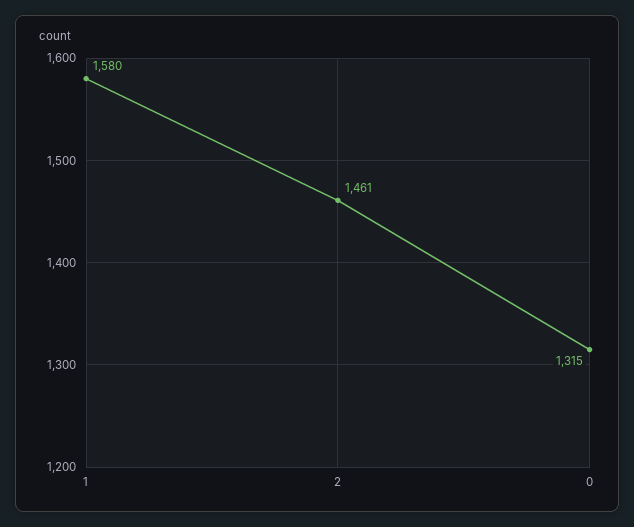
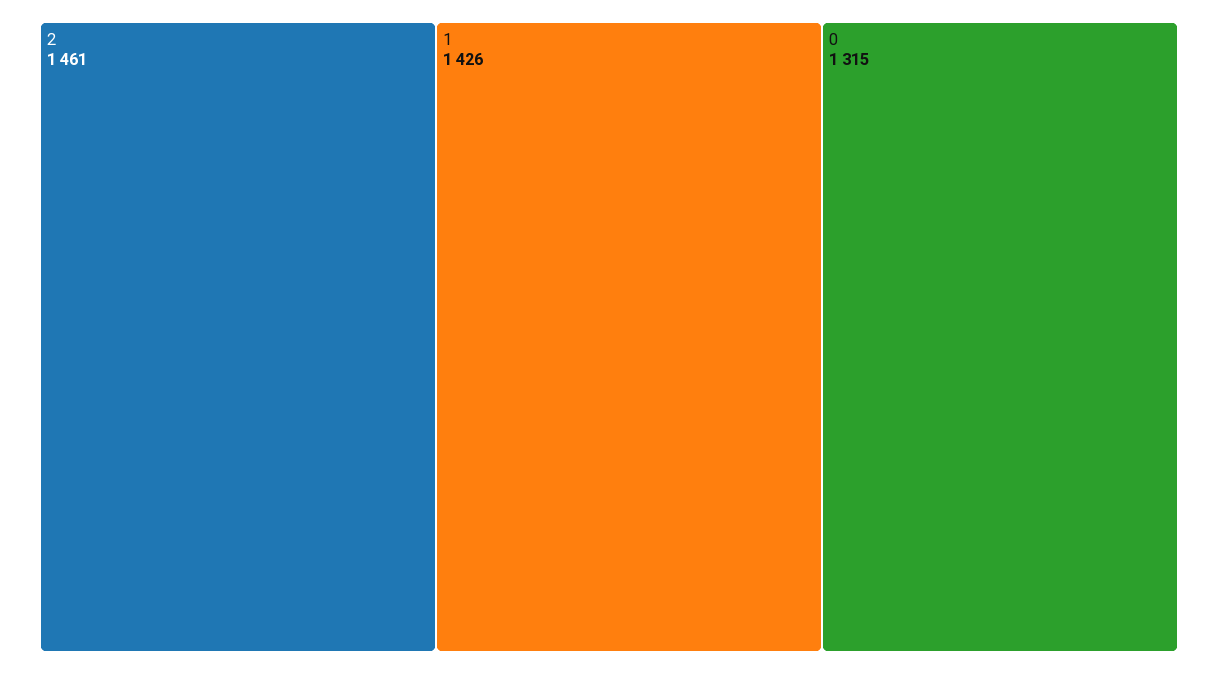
1: 1580 -> 1426

